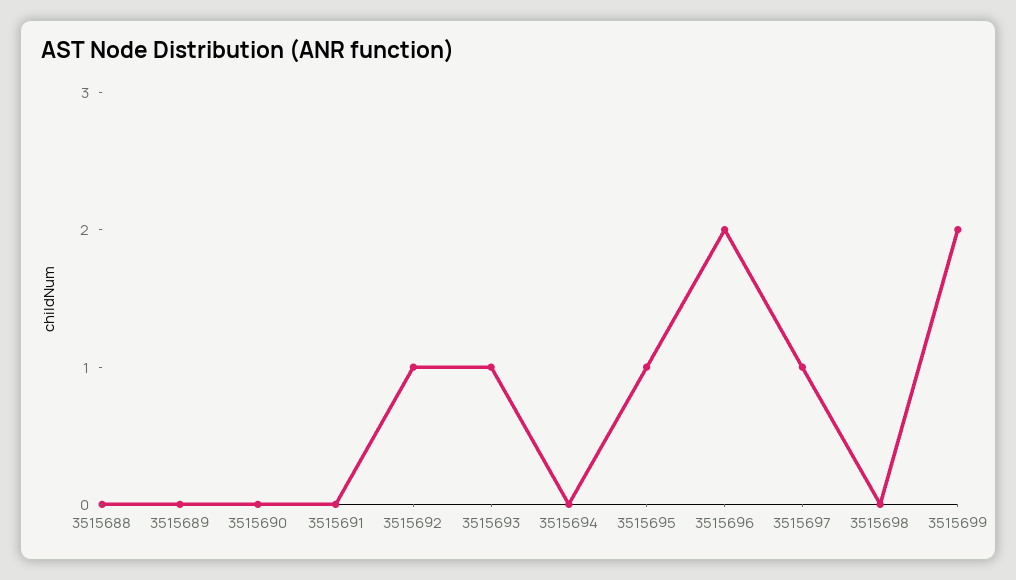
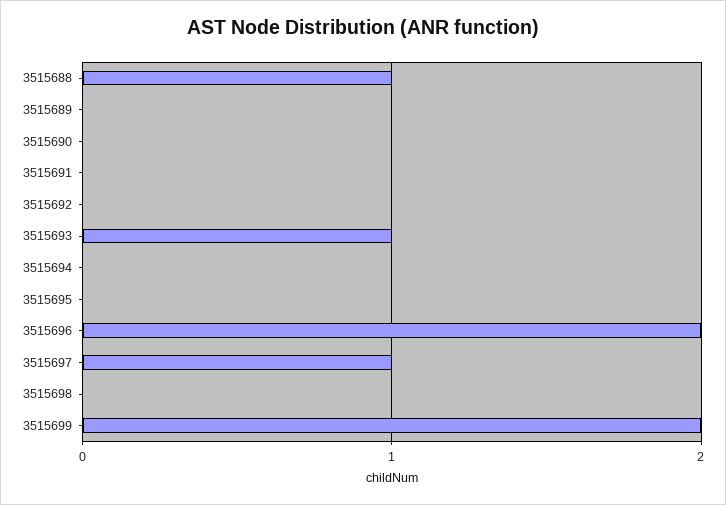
3515688: 0 -> 1
3515692: 1 -> 0
3515695: 1 -> 0

